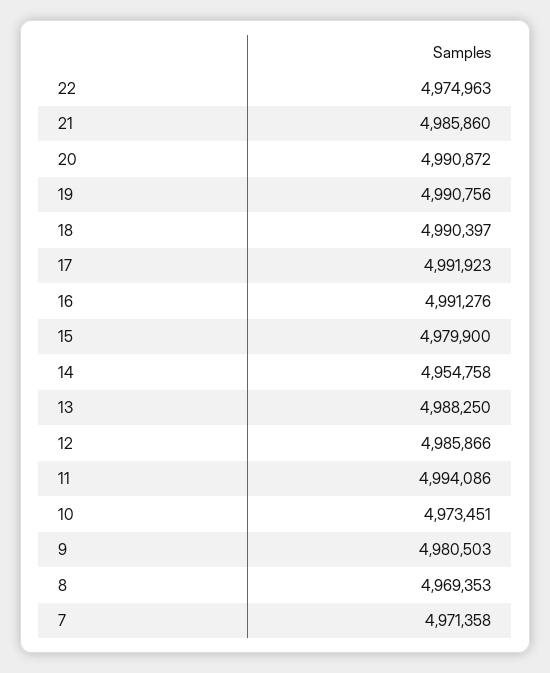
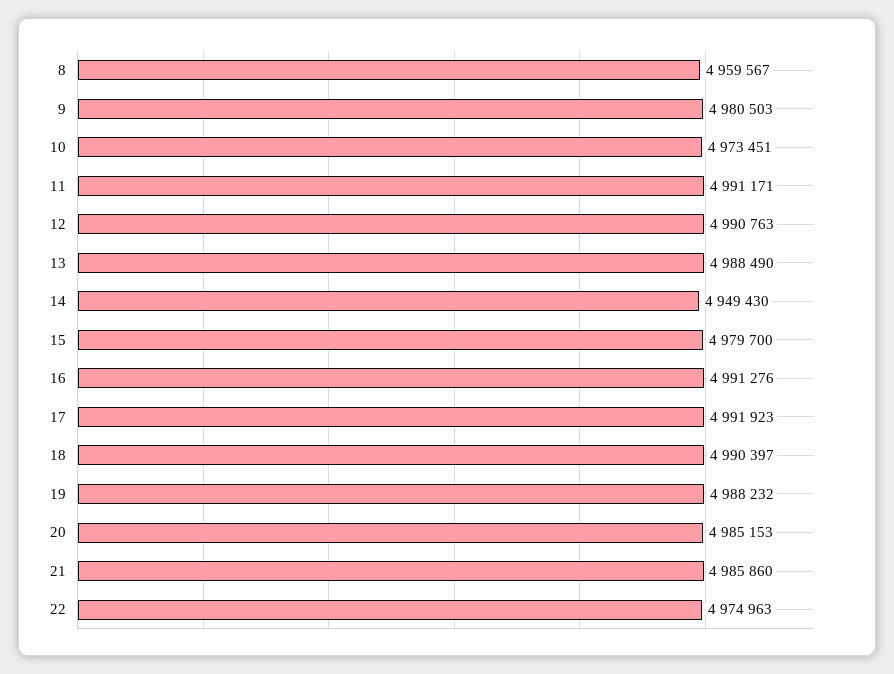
20: 4990872 -> 4985153
19: 4990756 -> 4988232
15: 4979900 -> 4979700
14: 4954758 -> 4949430
13: 4988250 -> 4988490
12: 4985866 -> 4990763
11: 4994086 -> 4991171
8: 4969353 -> 4959567
7: 4971358 -> none

